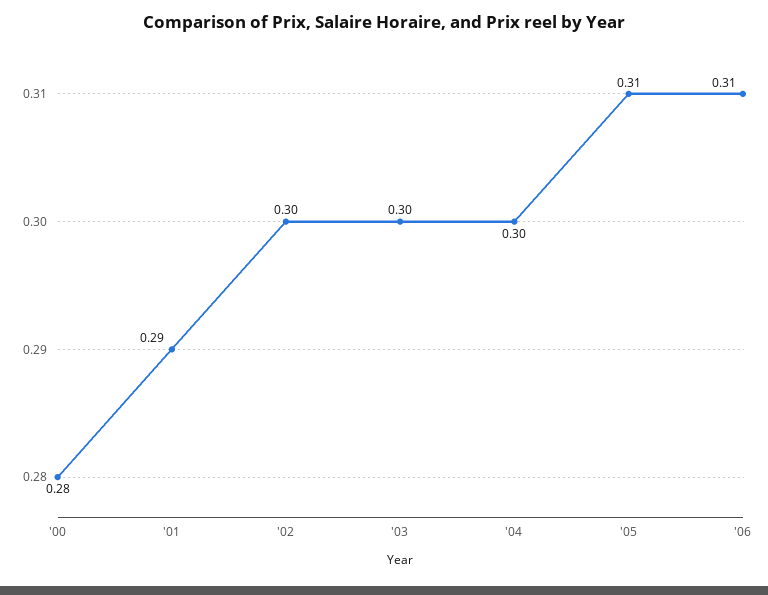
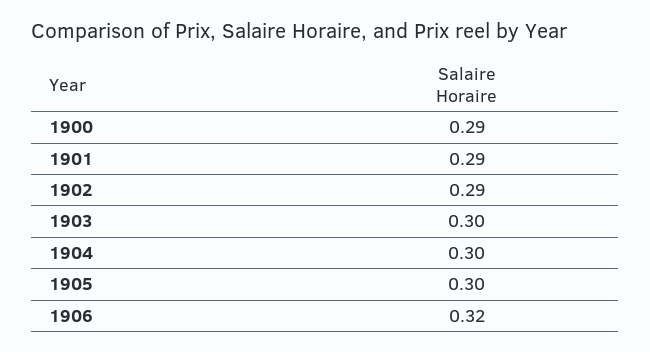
'00: 0.28 -> 0.29
'02: 0.3 -> 0.29
'05: 0.31 -> 0.3
'06: 0.31 -> 0.32

